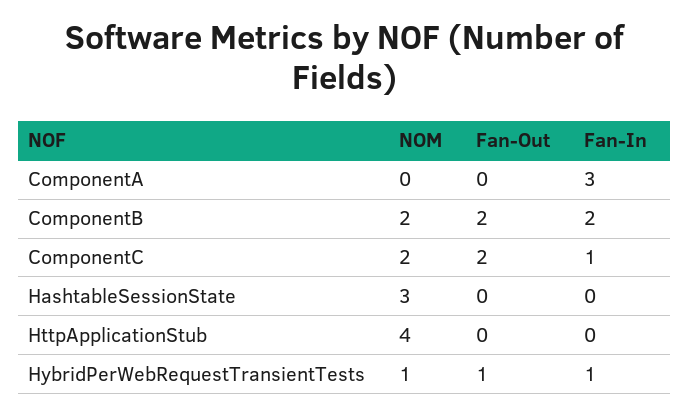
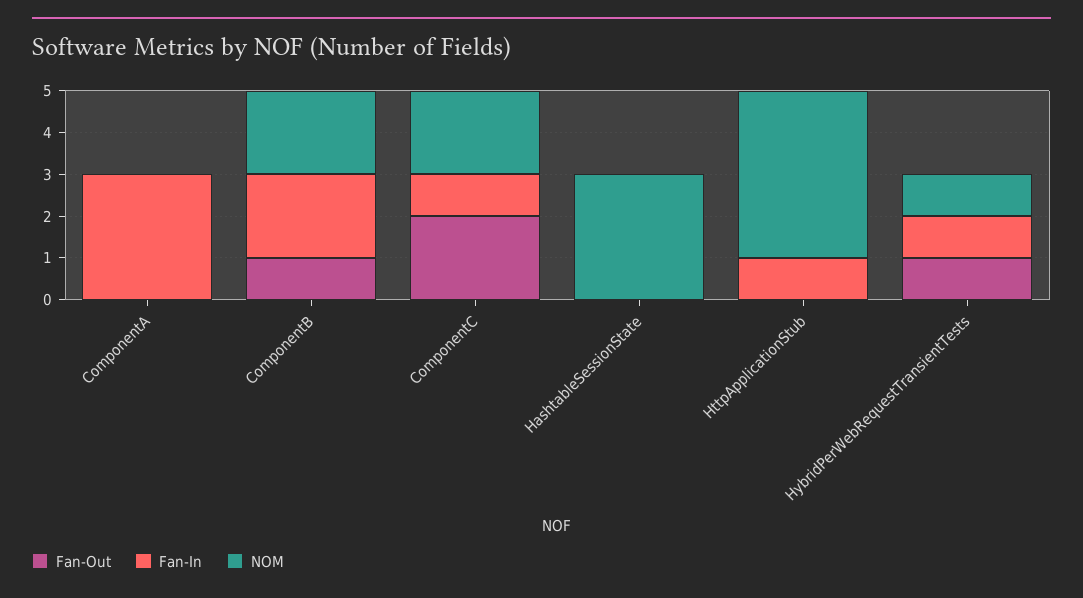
Fan-Out, ComponentB: 2 -> 1
Fan-In, HttpApplicationStub: 0 -> 1

